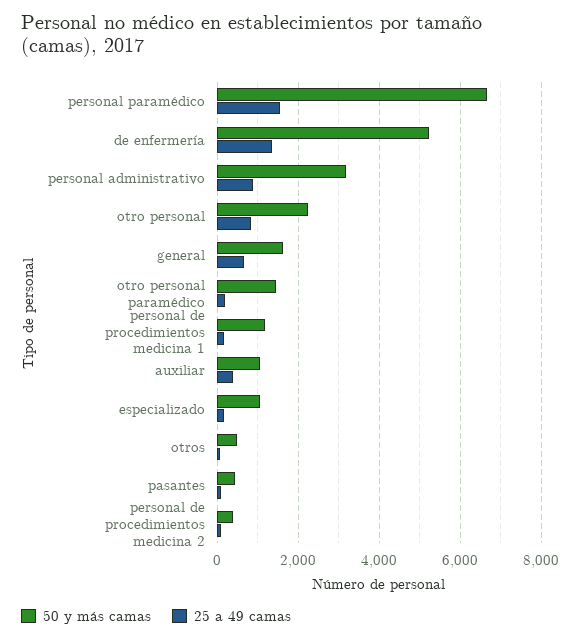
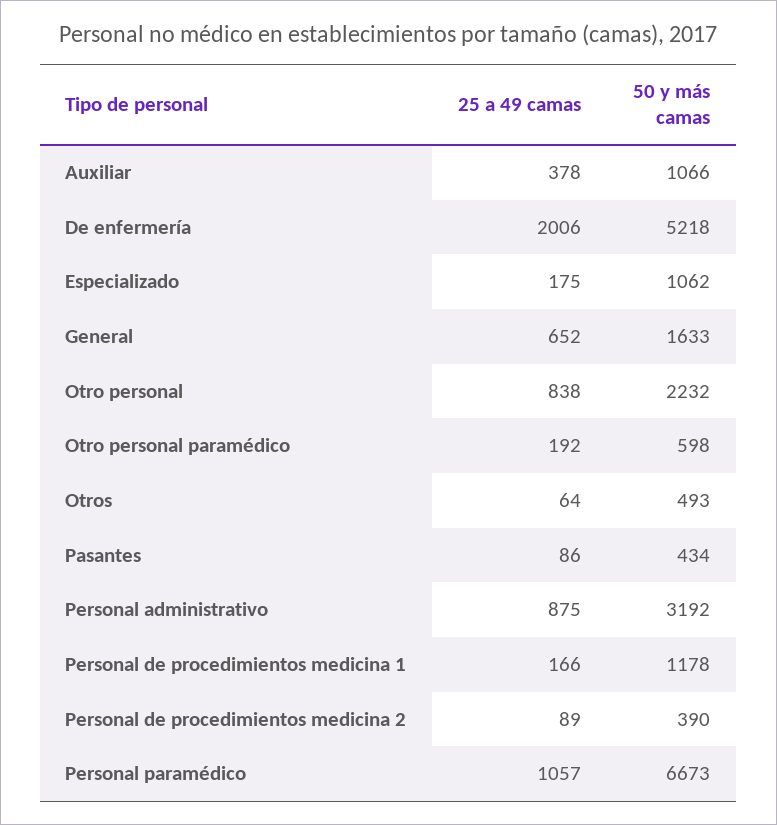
25 a 49 camas, personal paramédico: 1600 -> 1057
25 a 49 camas, de enfermería: 1400 -> 2006
50 y más camas, otro personal paramédico: 1400 -> 598

